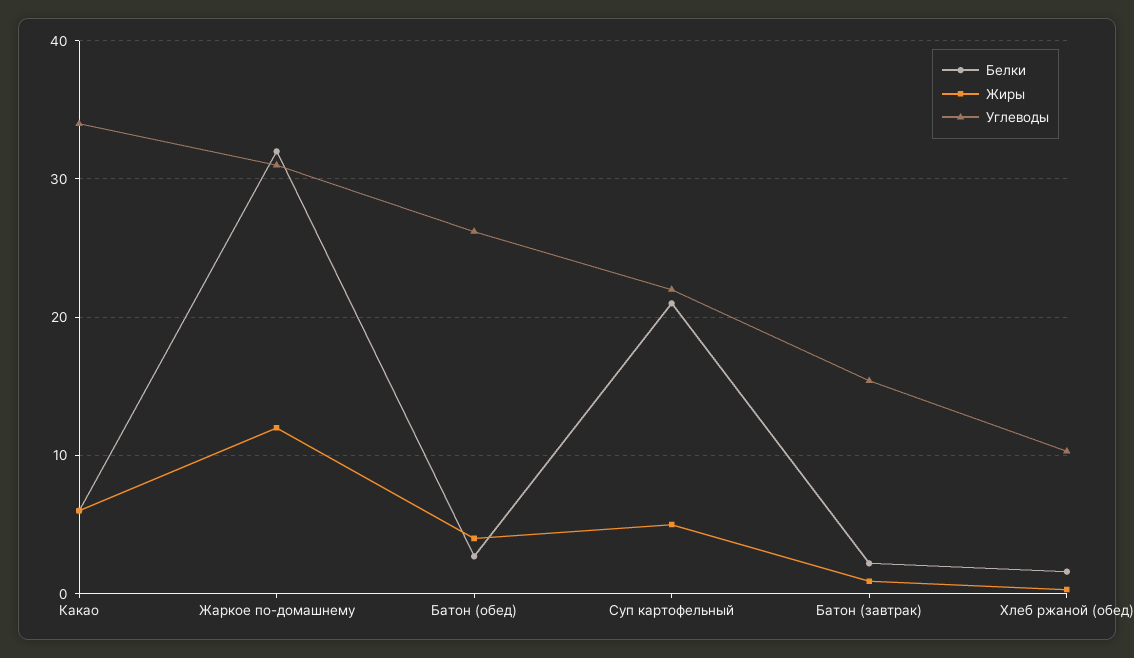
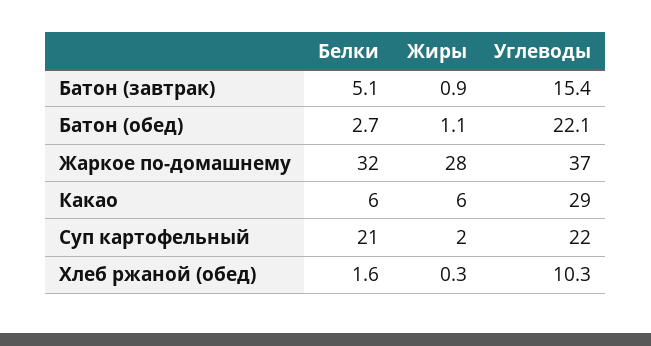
Углеводы, Какао: 34 -> 29
Жиры, Жаркое по-домашнему: 12 -> 28
Углеводы, Жаркое по-домашнему: 31 -> 37
Жиры, Батон (обед): 4 -> 1.1
Углеводы, Батон (обед): 26 -> 22.1
Жиры, Суп картофельный: 5 -> 2
Белки, Батон (завтрак): 2 -> 5.1

